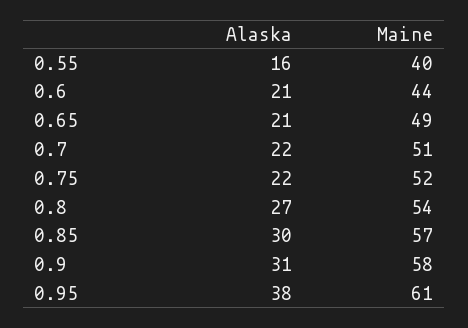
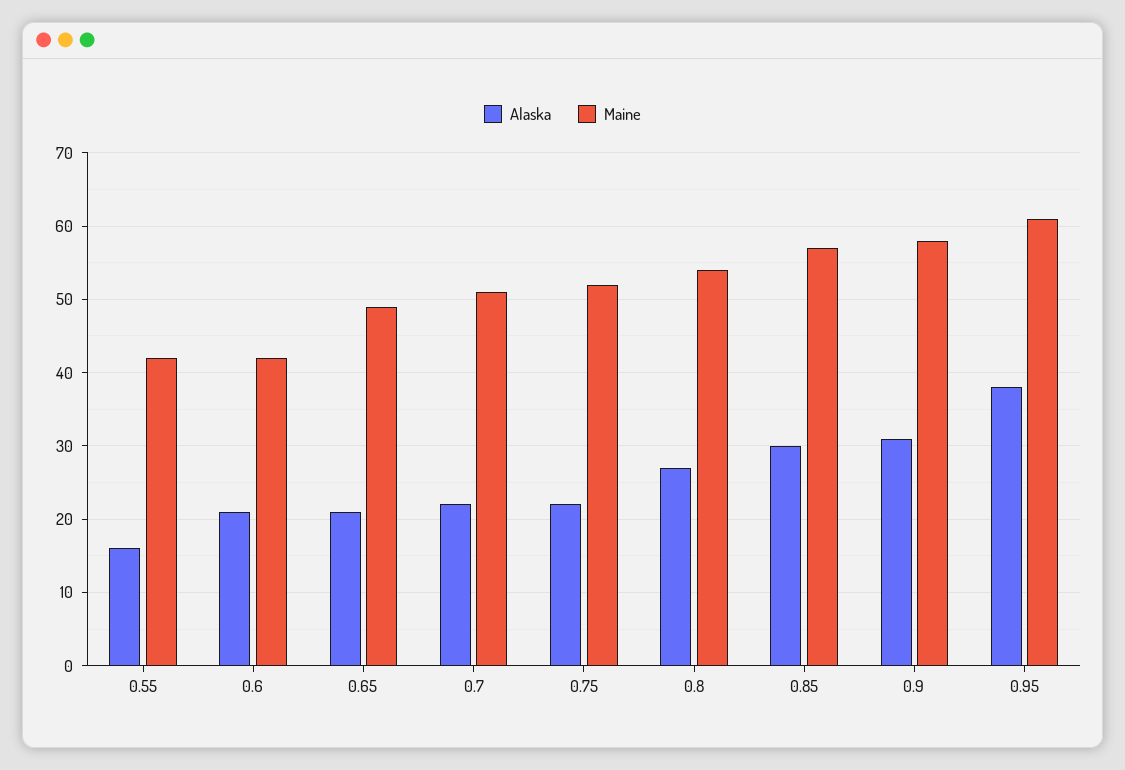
Maine, 0.55: 40 -> 42
Maine, 0.6: 44 -> 42

